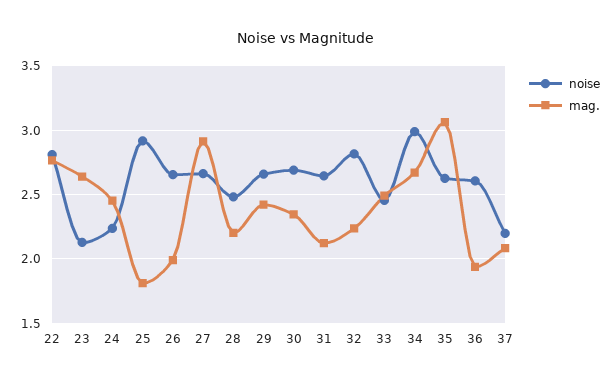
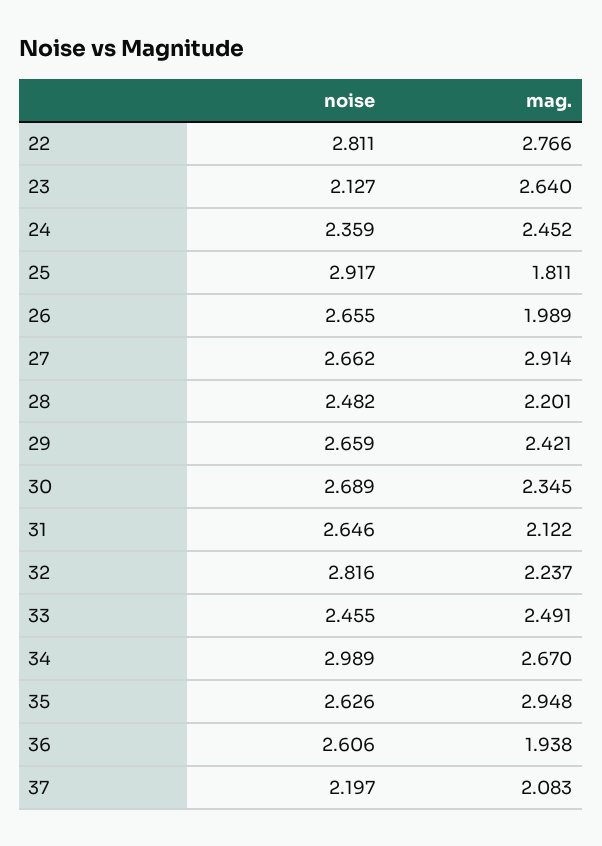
noise, 24: 2.25 -> 2.359
mag., 35: 3.05 -> 2.948

